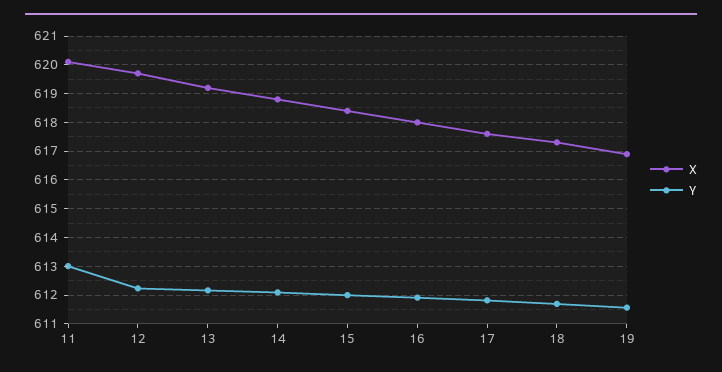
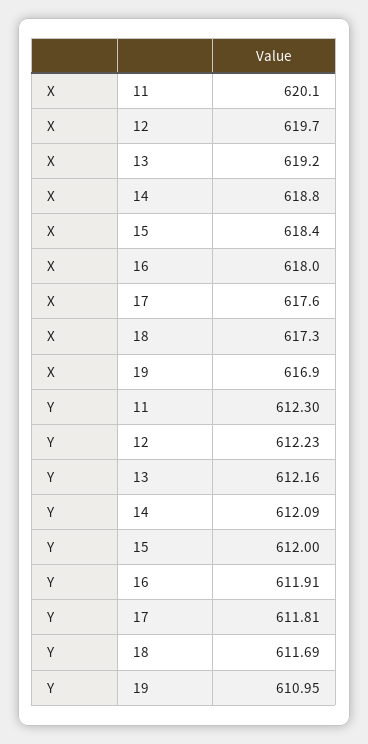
Y, 11: 613 -> 612.3
Y, 19: 611.5 -> 610.95

